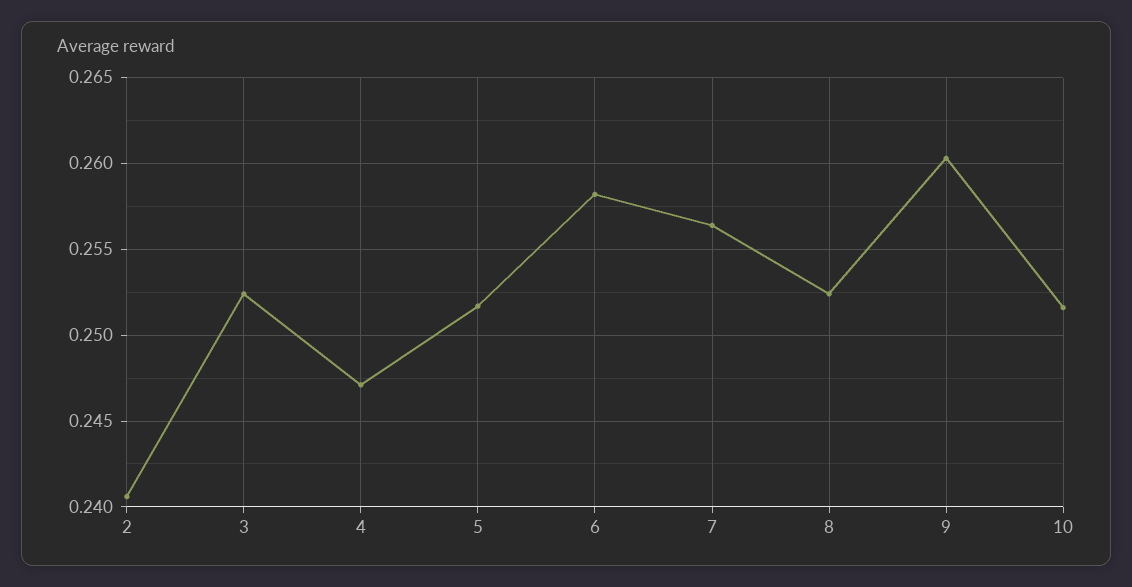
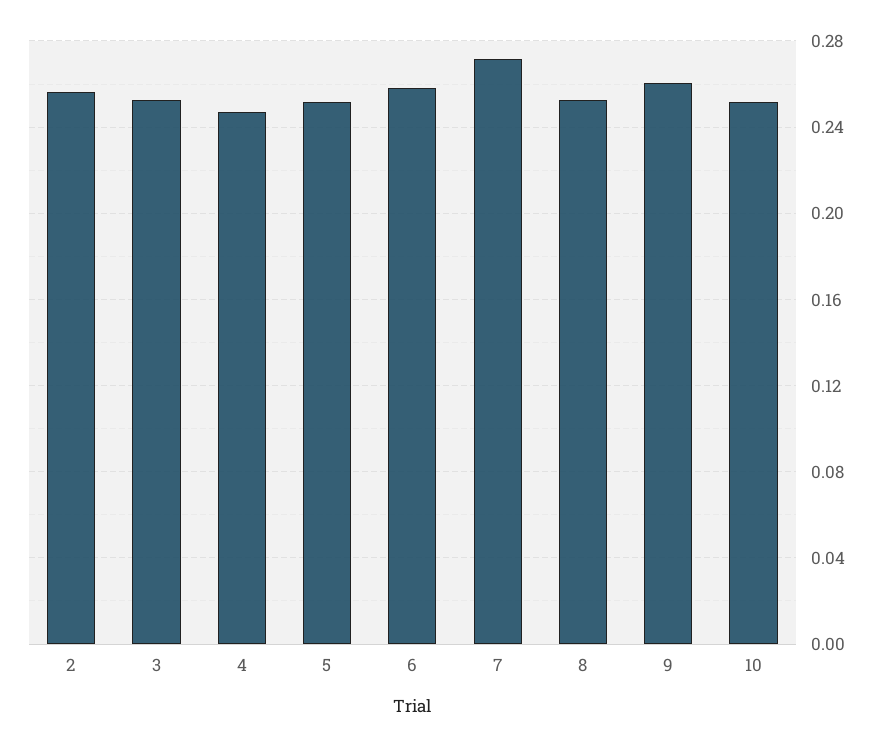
2: 0.2405 -> 0.255
7: 0.2565 -> 0.27

